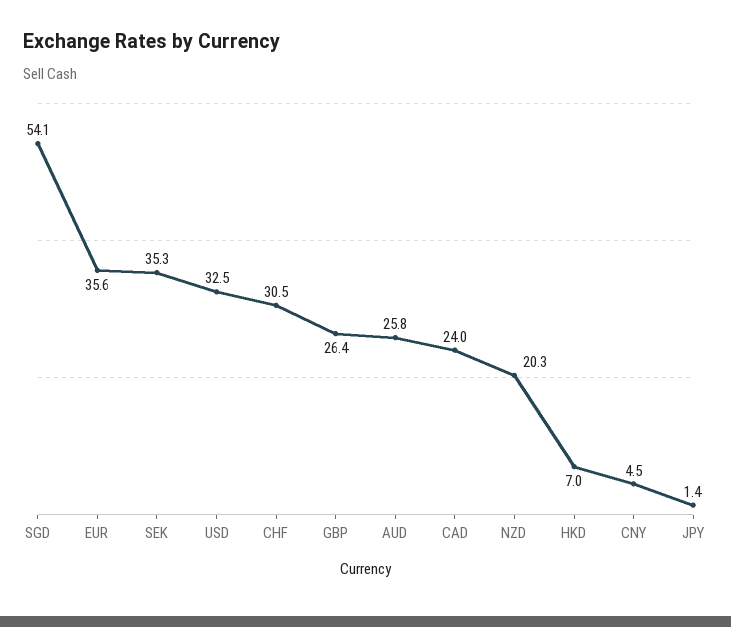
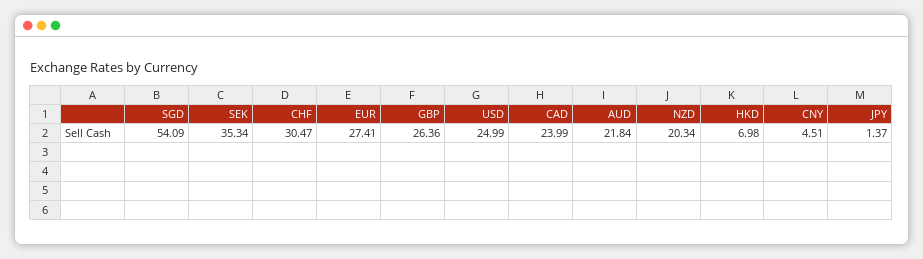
EUR: 35.6 -> 27.41
USD: 32.5 -> 24.99
AUD: 25.8 -> 21.84

